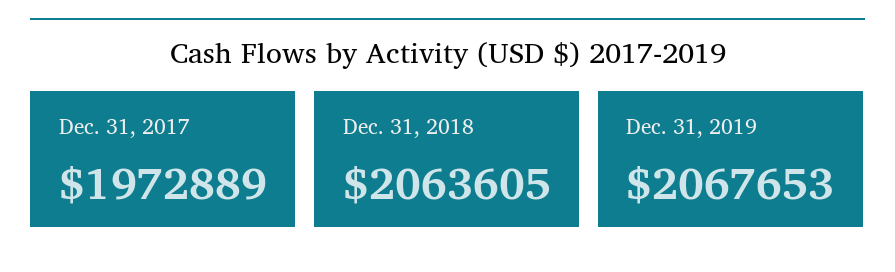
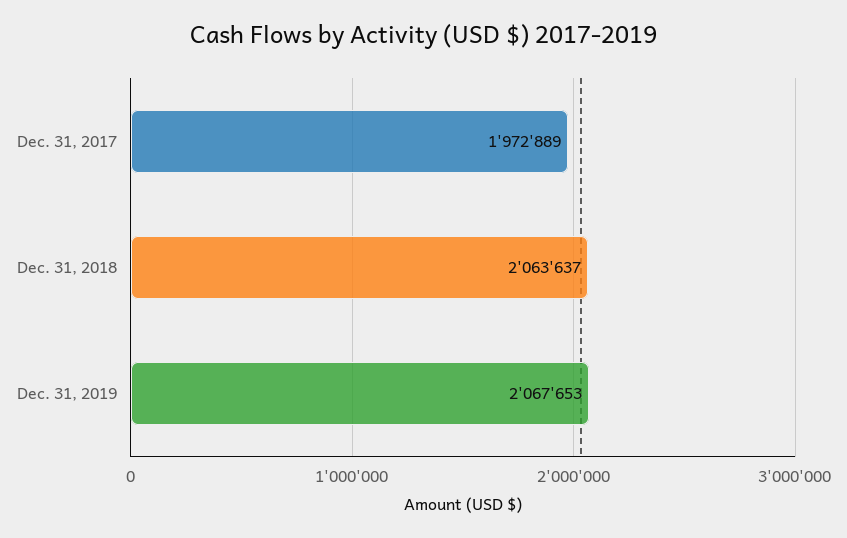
Dec. 31, 2018: 2063605 -> 2063637

